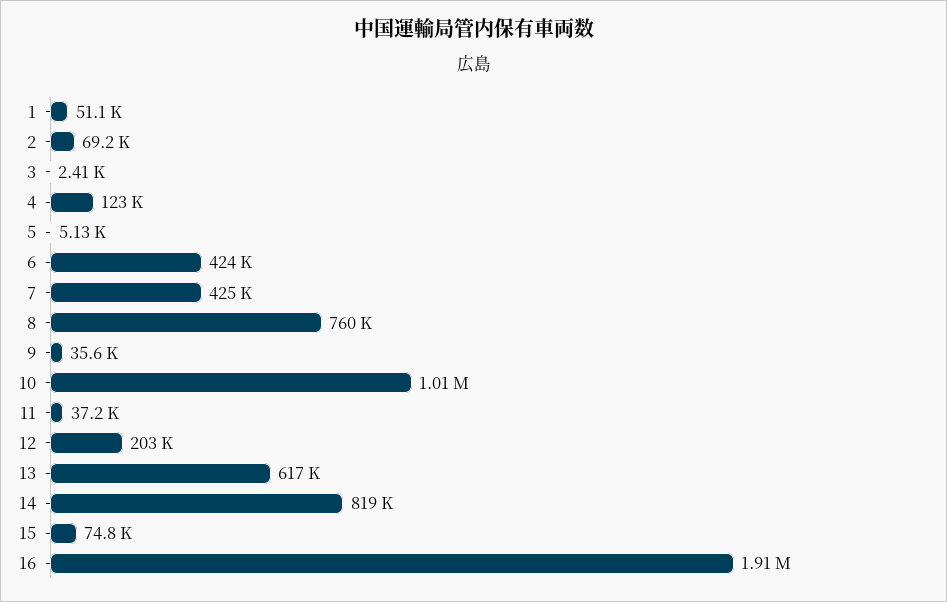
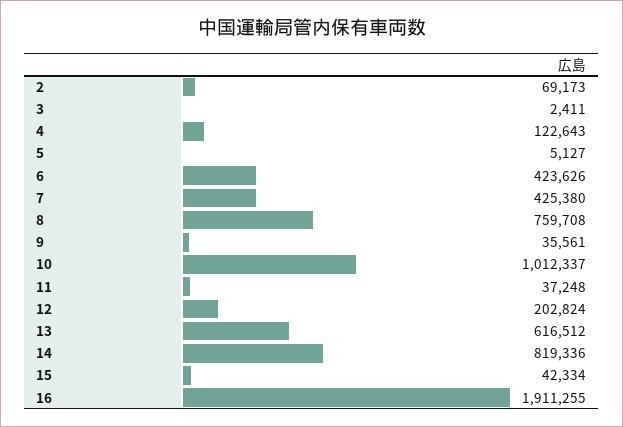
1: 51100 -> none
15: 74800 -> 42334

